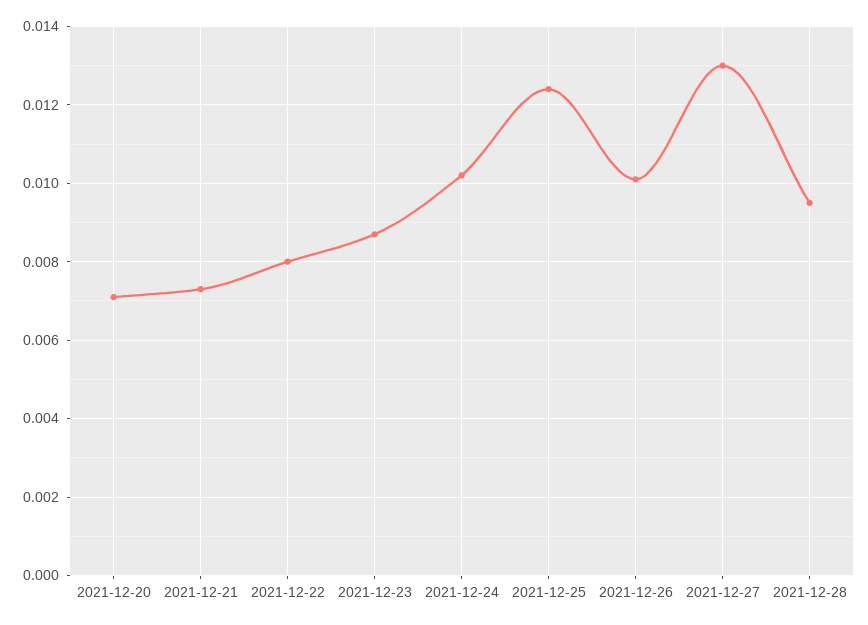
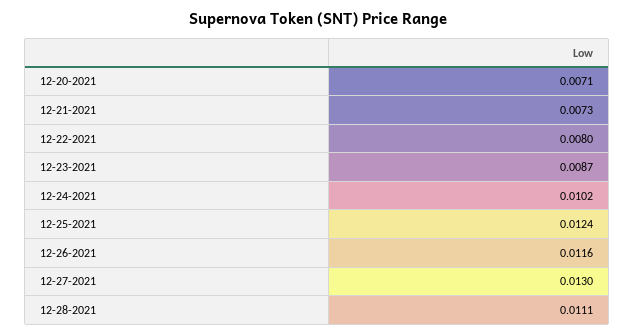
2021-12-26: 0.01 -> 0.0116
2021-12-28: 0.0095 -> 0.0111

